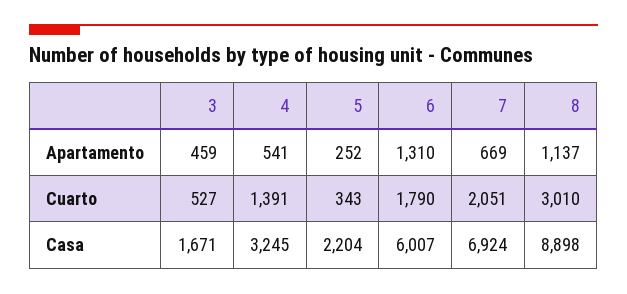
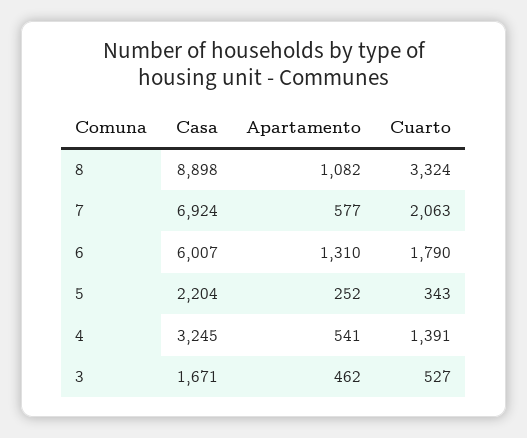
3, Apartamento: 459 -> 462
7, Apartamento: 669 -> 577
8, Apartamento: 1137 -> 1082
7, Cuarto: 2051 -> 2063
8, Cuarto: 3010 -> 3324

